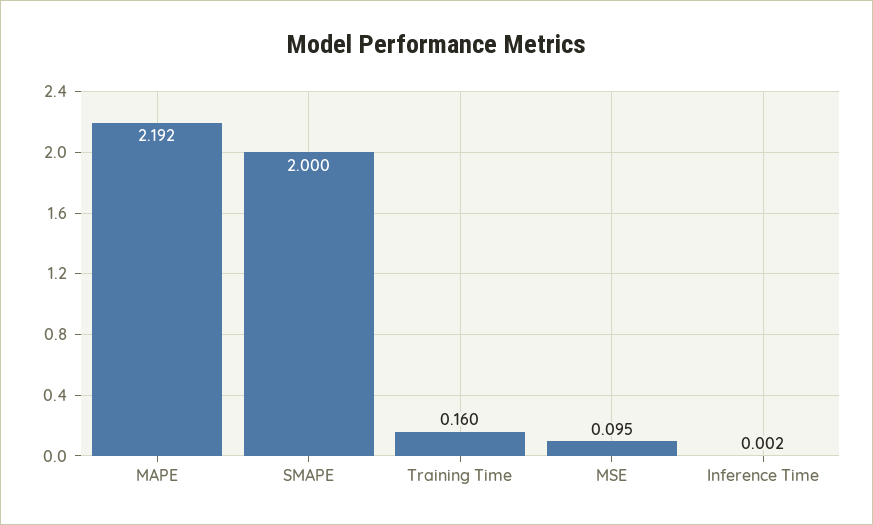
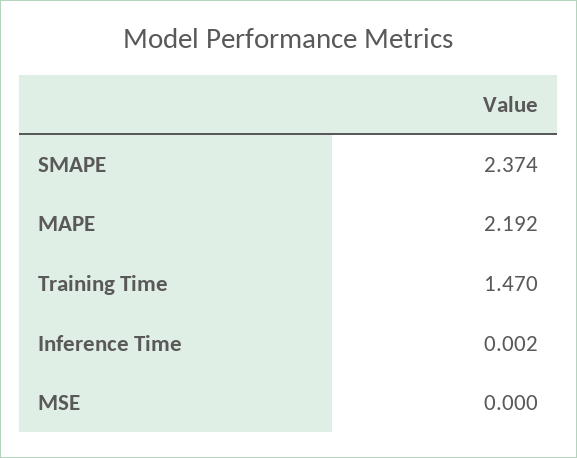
SMAPE: 2 -> 2.374
Training Time: 0.16 -> 1.47
MSE: 0.095 -> 0

